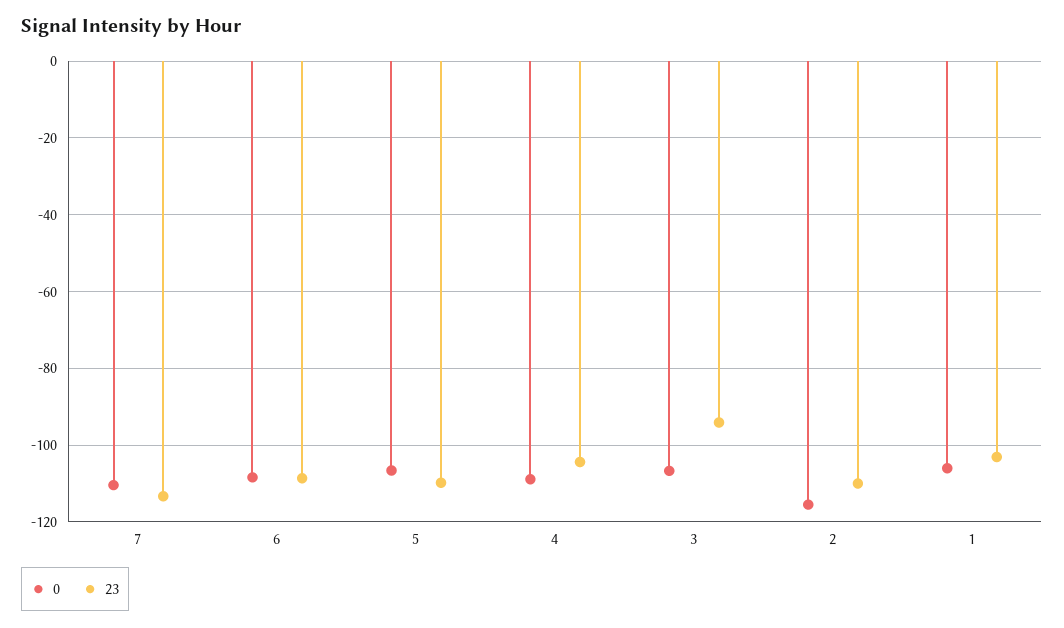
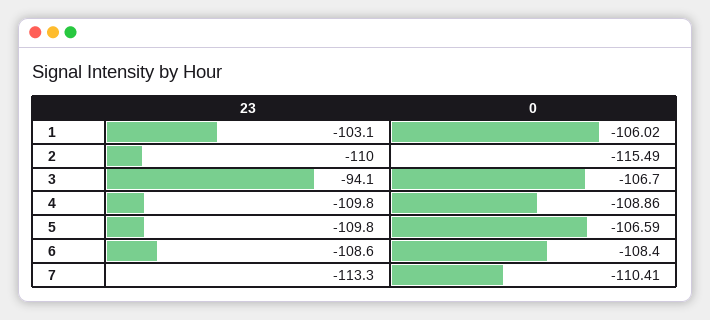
23, 4: -104 -> -109.8

